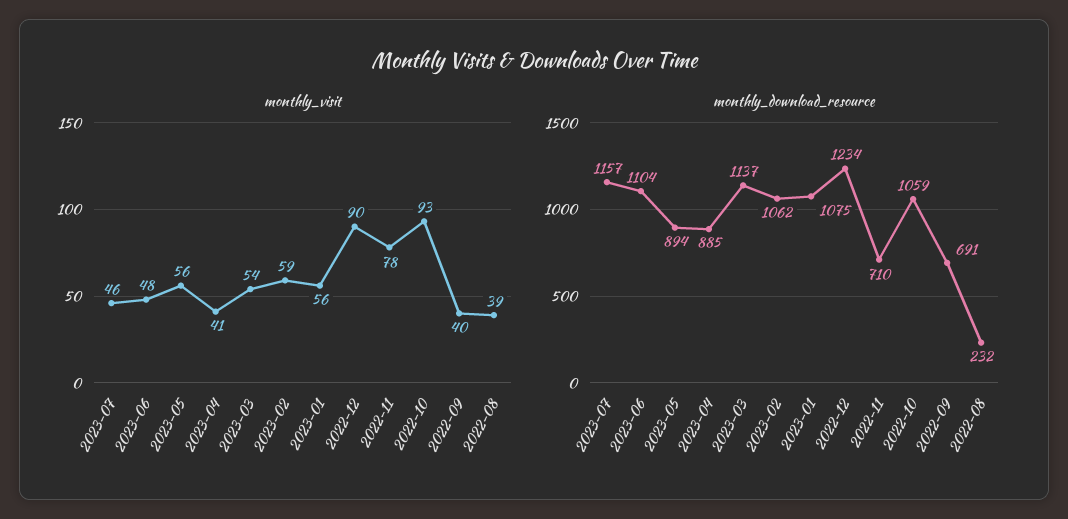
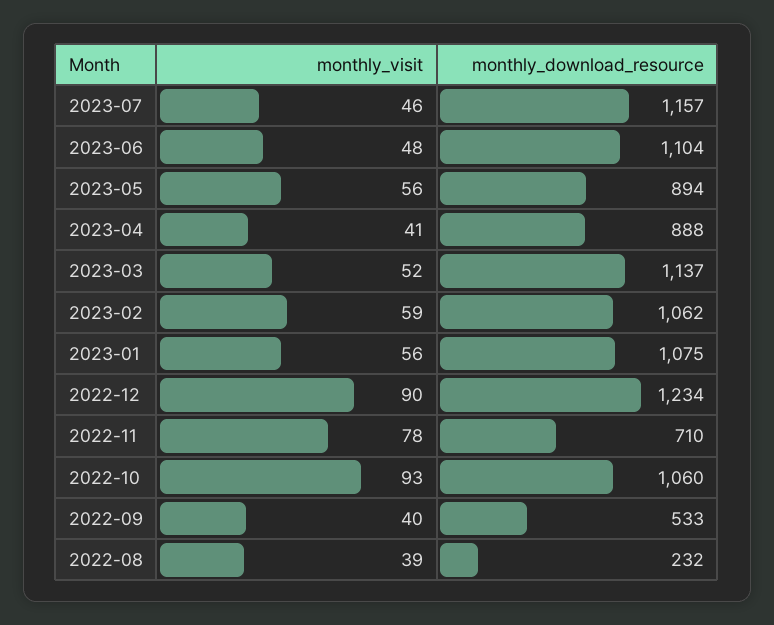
monthly_visit, 2023-03: 54 -> 52
monthly_download_resource, 2023-04: 885 -> 888
monthly_download_resource, 2022-10: 1059 -> 1060
monthly_download_resource, 2022-09: 691 -> 533

